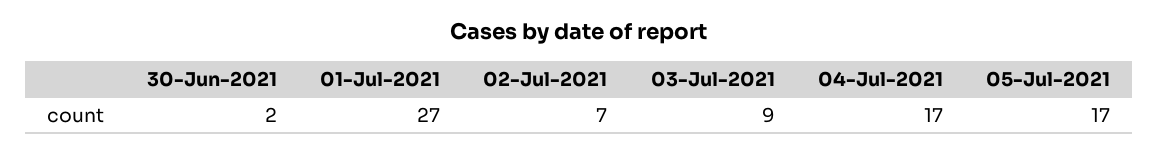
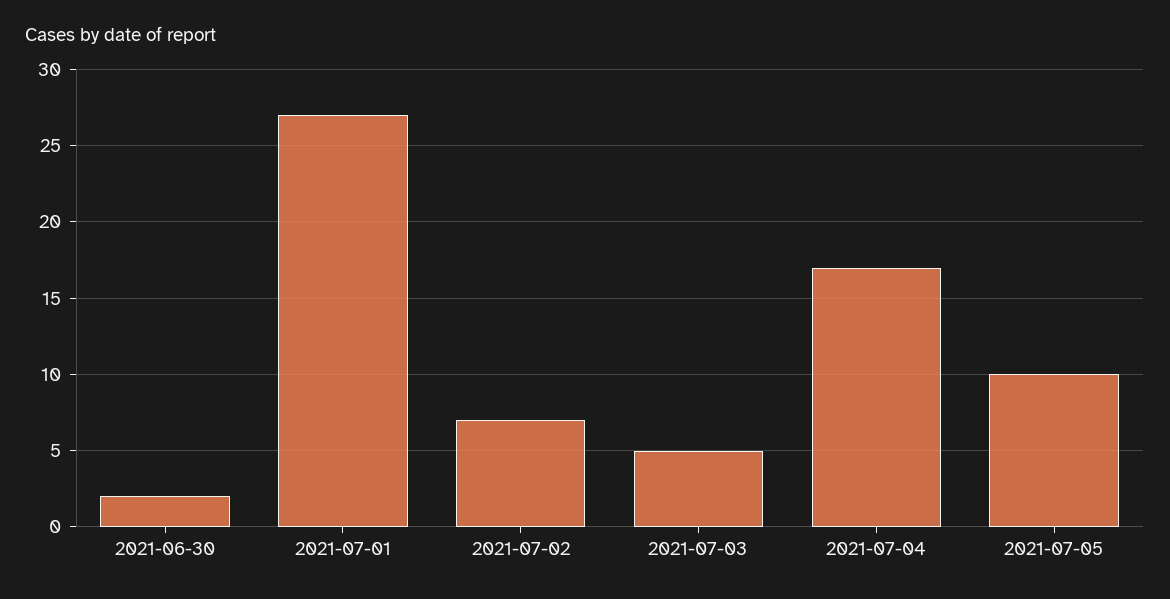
03-Jul-2021: 9 -> 5
05-Jul-2021: 17 -> 10

